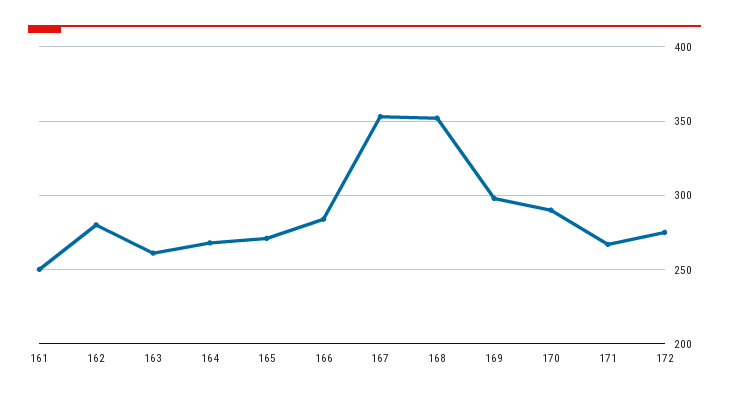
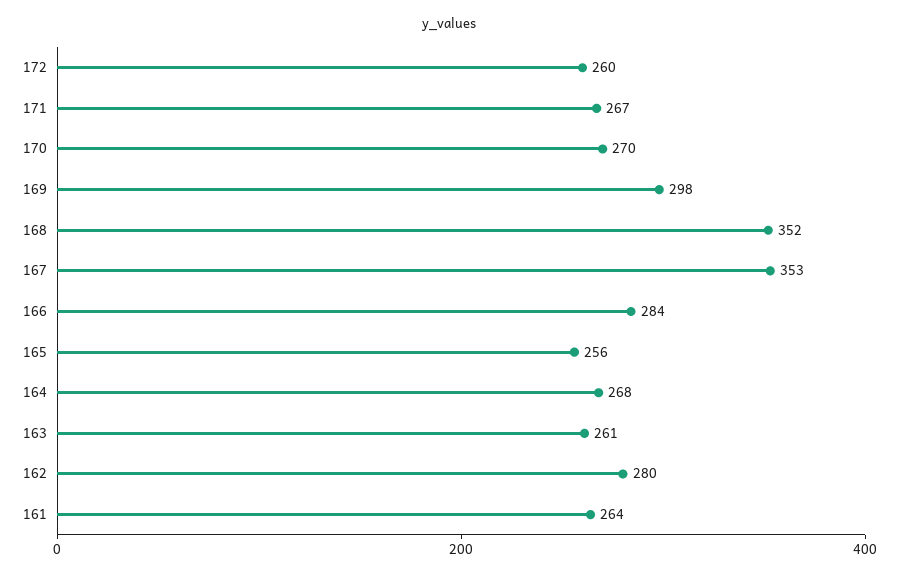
161: 250 -> 264
165: 270 -> 256
170: 290 -> 270
172: 275 -> 260

